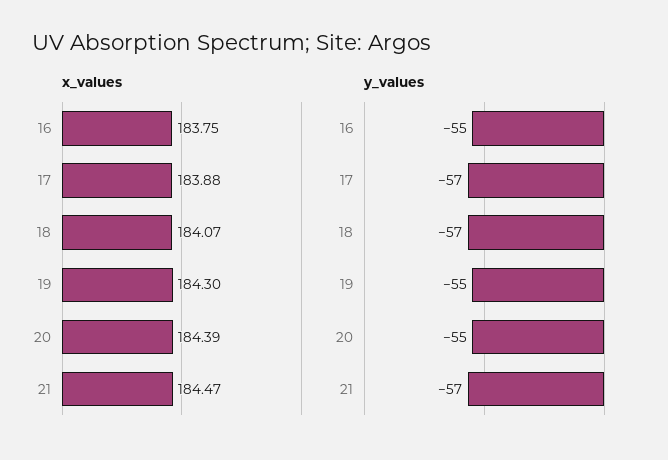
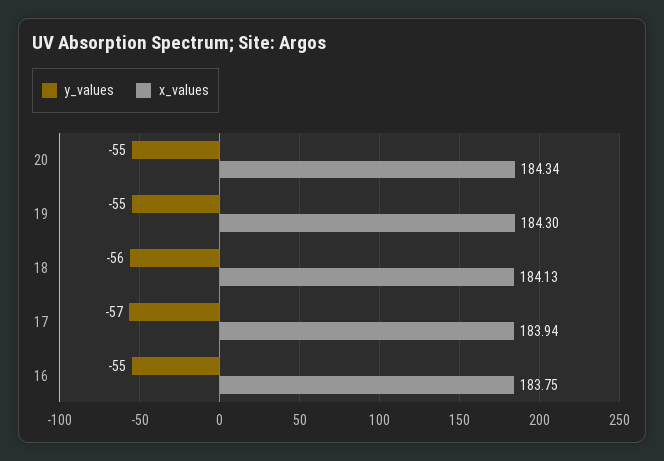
x_values, 17: 183.88 -> 183.94
x_values, 18: 184.07 -> 184.13
x_values, 20: 184.39 -> 184.34
x_values, 21: 184.47 -> none
y_values, 18: -57 -> -56
y_values, 21: -57 -> none

